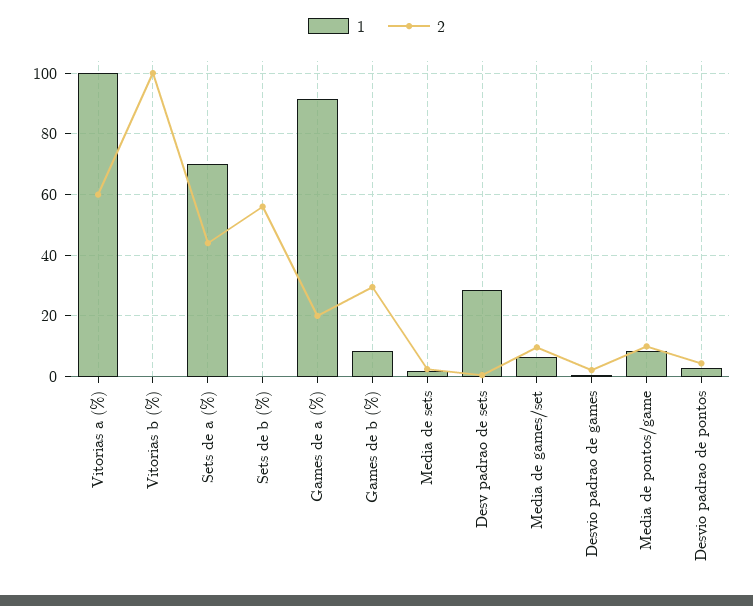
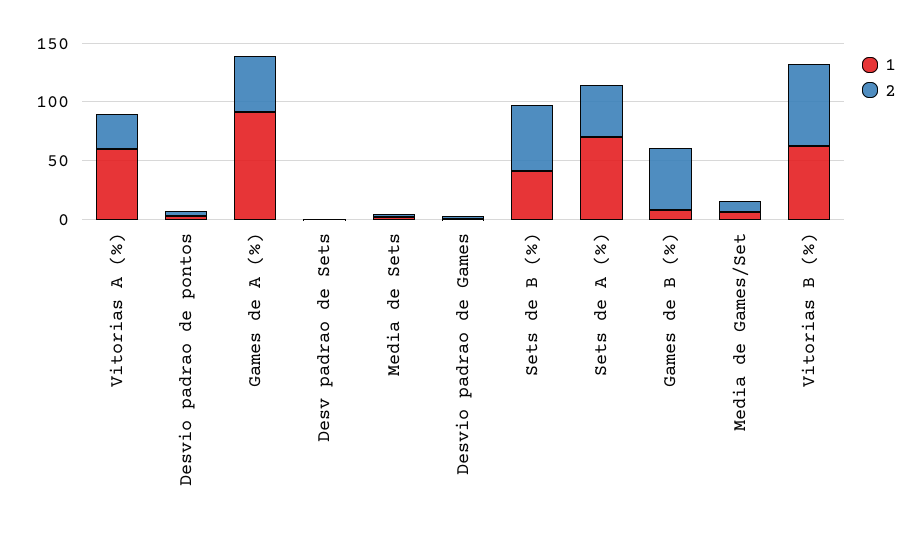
1, Vitorias a (%): 100 -> 60
2, Vitorias a (%): 60 -> 30
1, Vitorias b (%): 0 -> 60
2, Vitorias b (%): 100 -> 70
1, Sets de b (%): 0 -> 40
2, Games de a (%): 20 -> 50
2, Games de b (%): 30 -> 50
1, Desv padrao de sets: 28 -> 0
1, Media de pontos/game: 8 -> none
2, Media de pontos/game: 10 -> none

